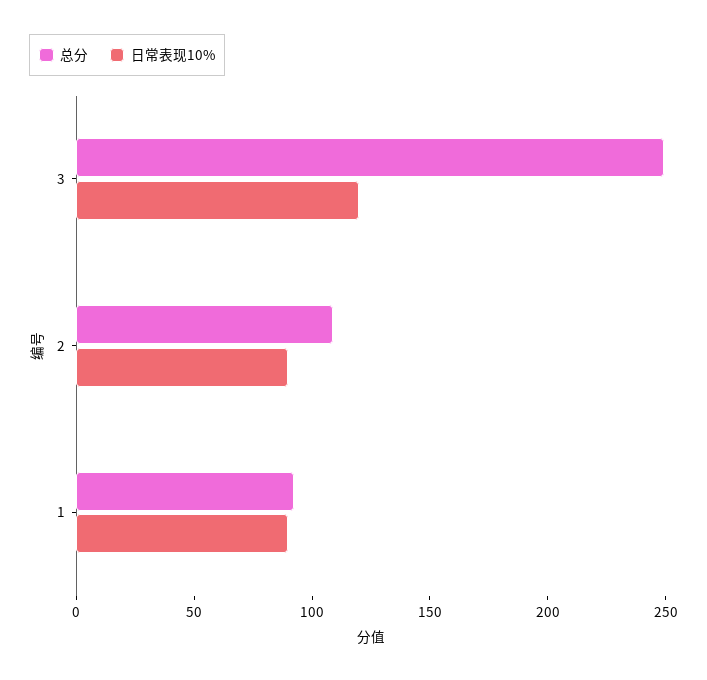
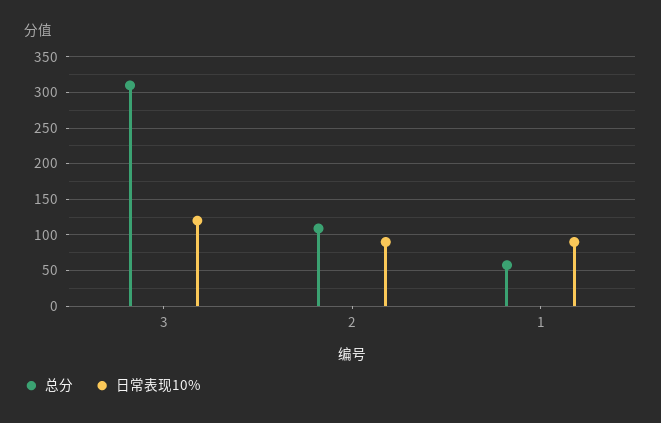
总分, 3: 250 -> 310
总分, 1: 90 -> 60

